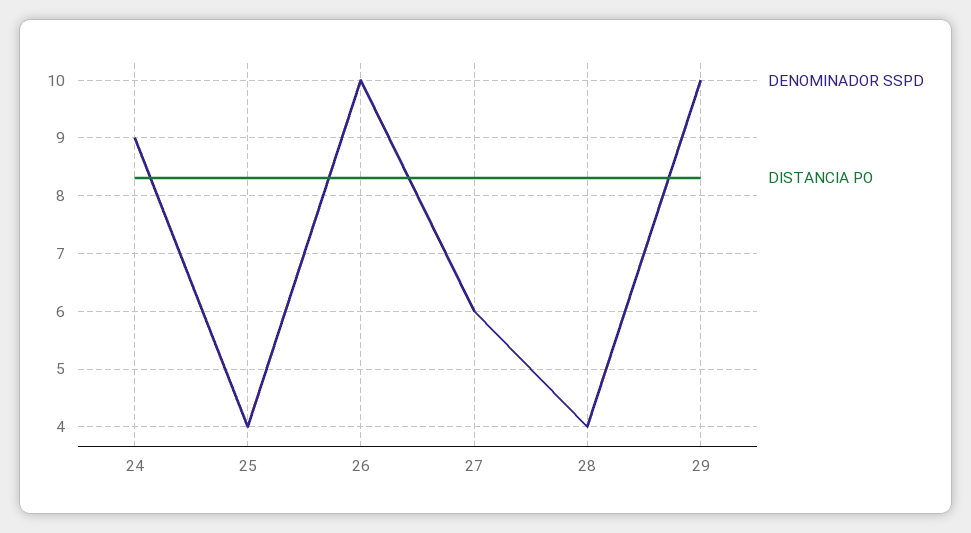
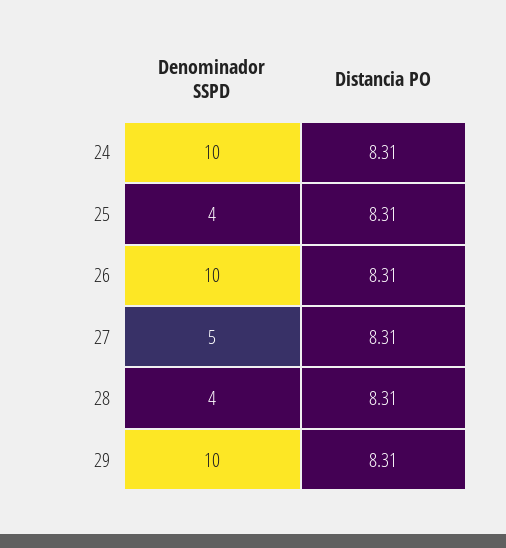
DENOMINADOR SSPD, 24: 9 -> 10
DENOMINADOR SSPD, 27: 6 -> 5

